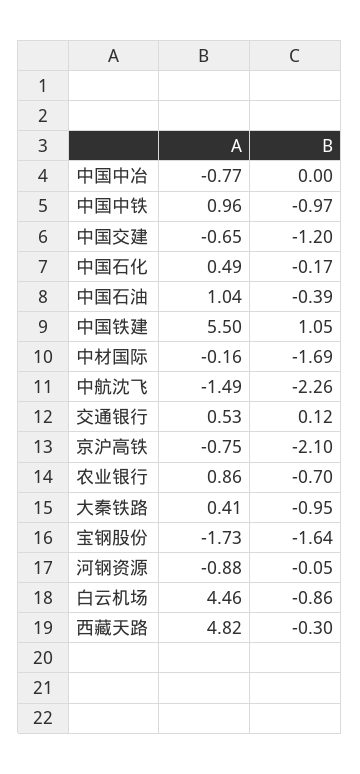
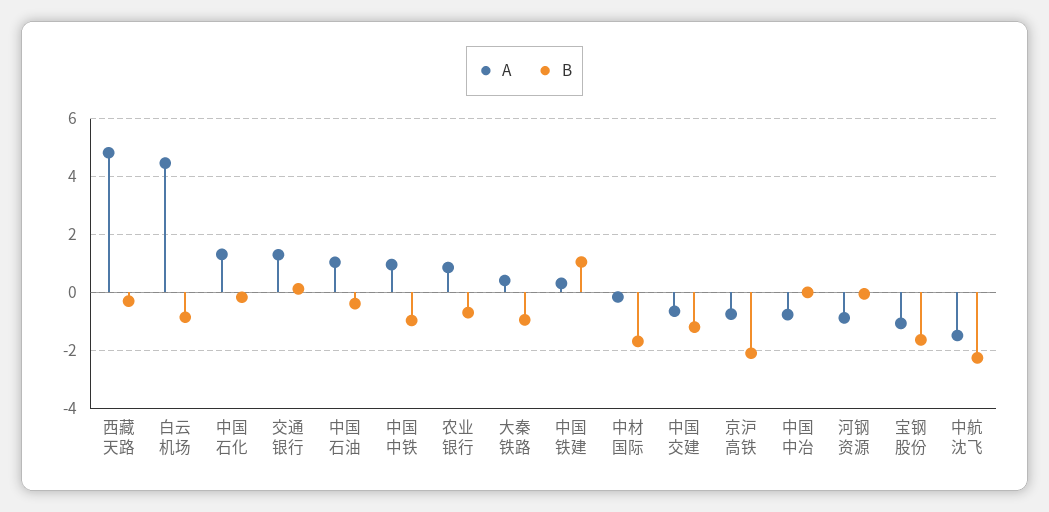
A, 中国石化: 0.49 -> 1.25
A, 中国铁建: 5.5 -> 0.25
A, 交通银行: 0.53 -> 1.25
A, 宝钢股份: -1.73 -> -1

